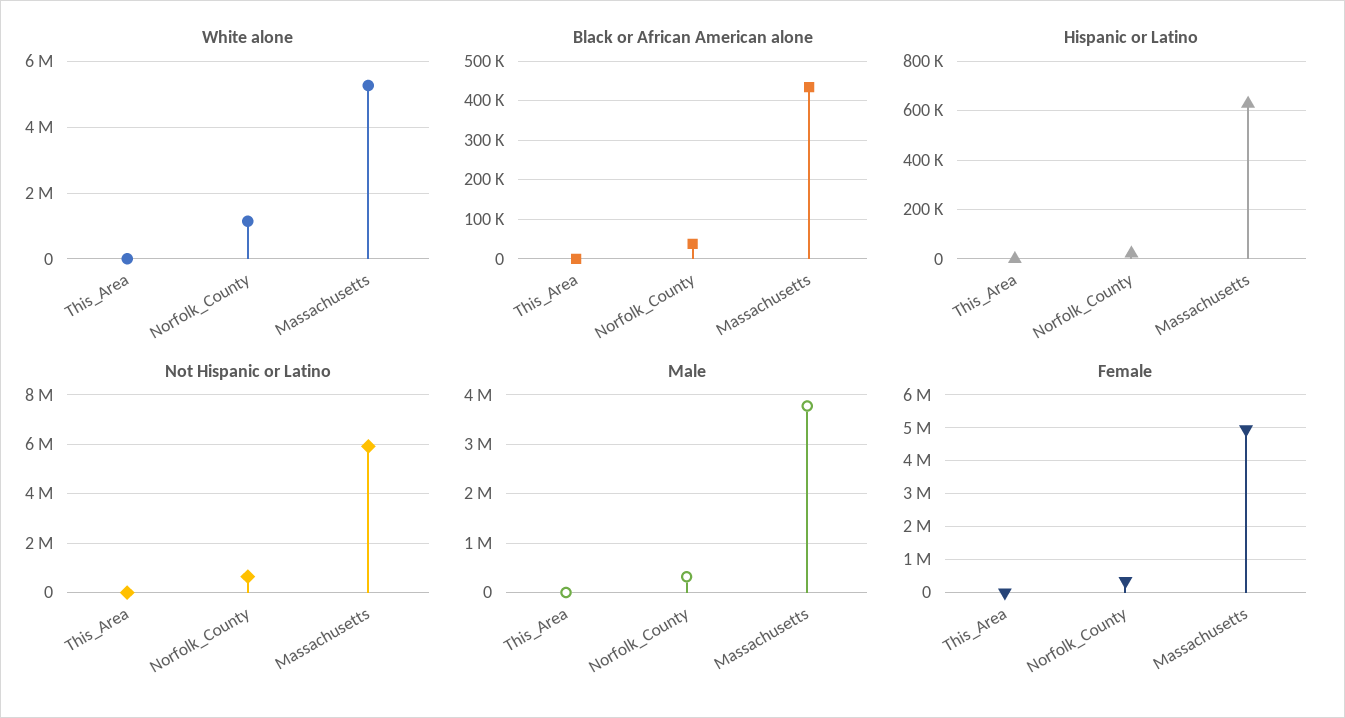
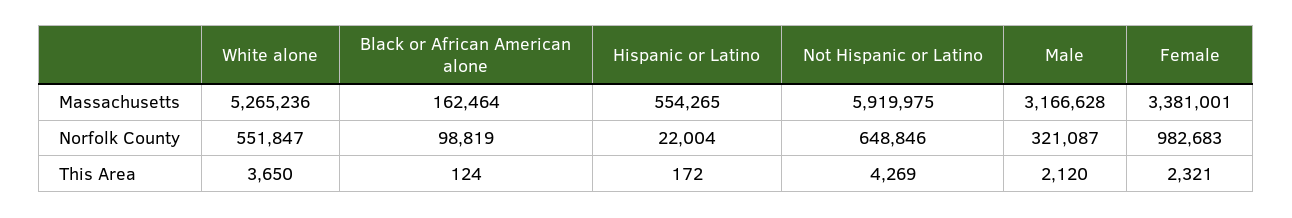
White alone, Norfolk_County: 1200000 -> 551847
Black or African American alone, Norfolk_County: 40000 -> 98819
Black or African American alone, Massachusetts: 440000 -> 162464
Hispanic or Latino, Massachusetts: 625000 -> 554265
Male, Massachusetts: 3800000 -> 3166628
Female, Norfolk_County: 400000 -> 982683
Female, Massachusetts: 5000000 -> 3381001

